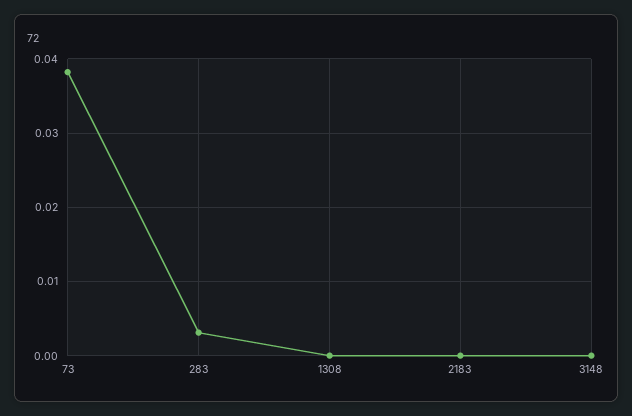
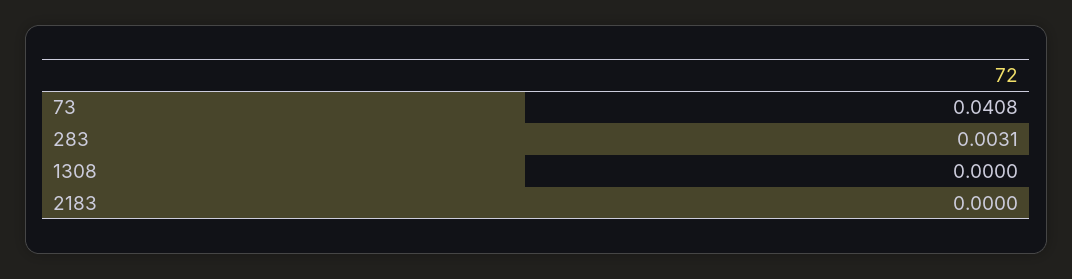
73: 0.038 -> 0.0408
3148: 0 -> none

